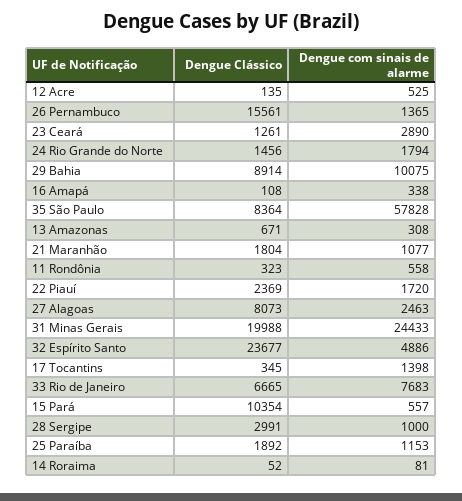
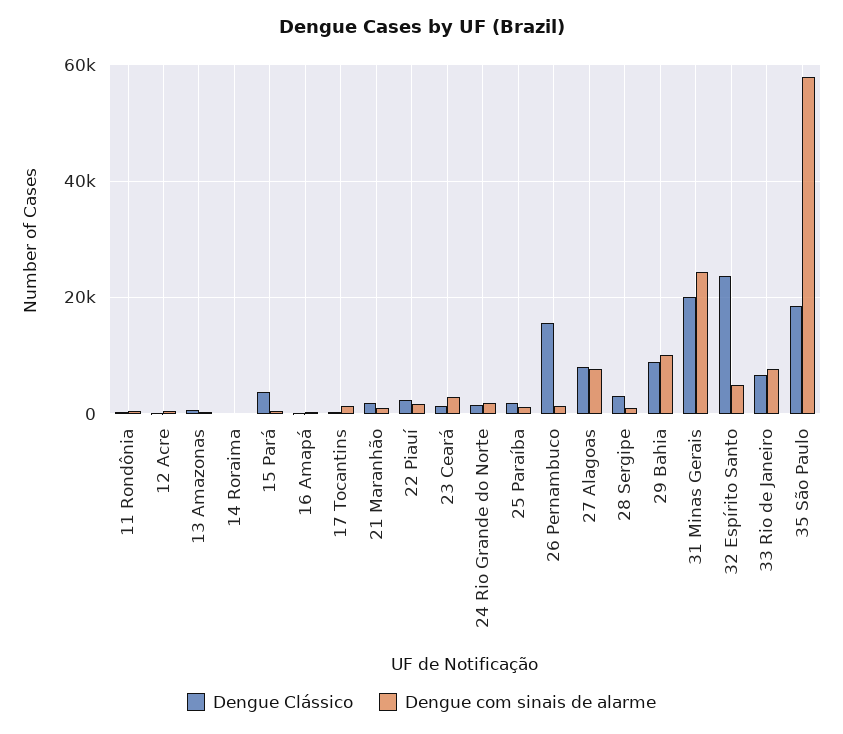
Dengue Clássico, 35 São Paulo: 8364 -> 18000
Dengue com sinais de alarme, 27 Alagoas: 2463 -> 8000
Dengue Clássico, 15 Pará: 10354 -> 4000

